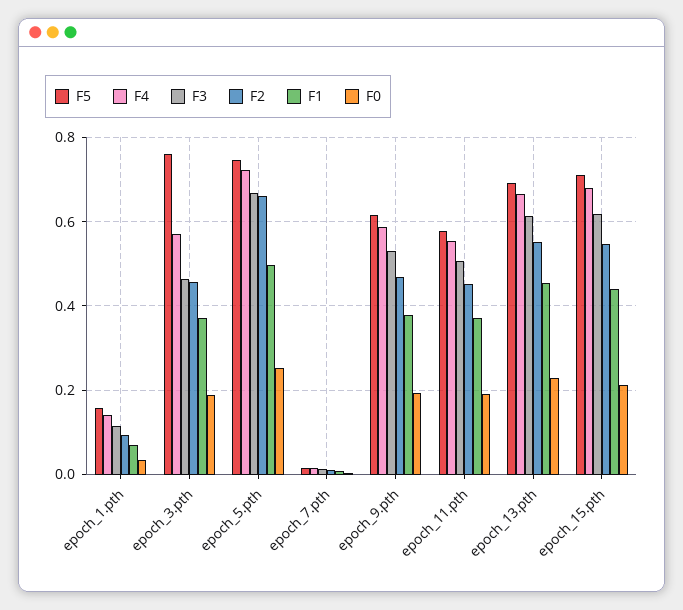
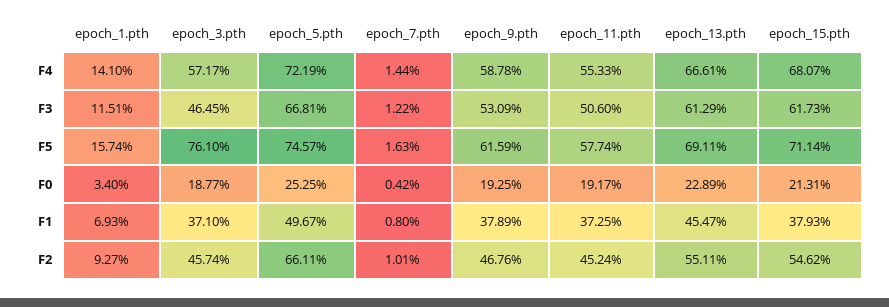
F1, epoch_15.pth: 0.44 -> 0.3793

